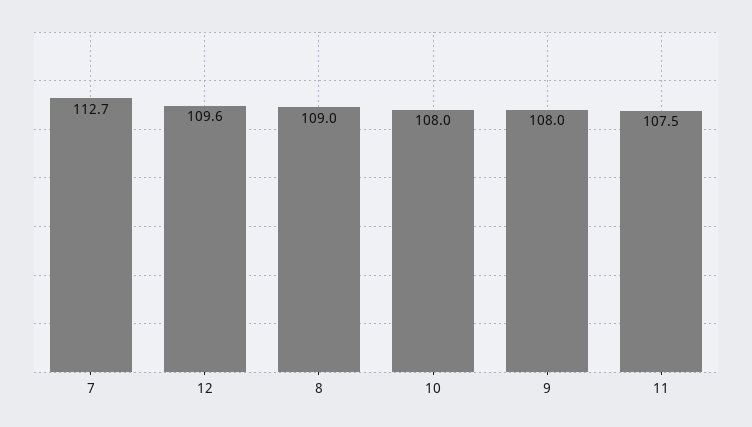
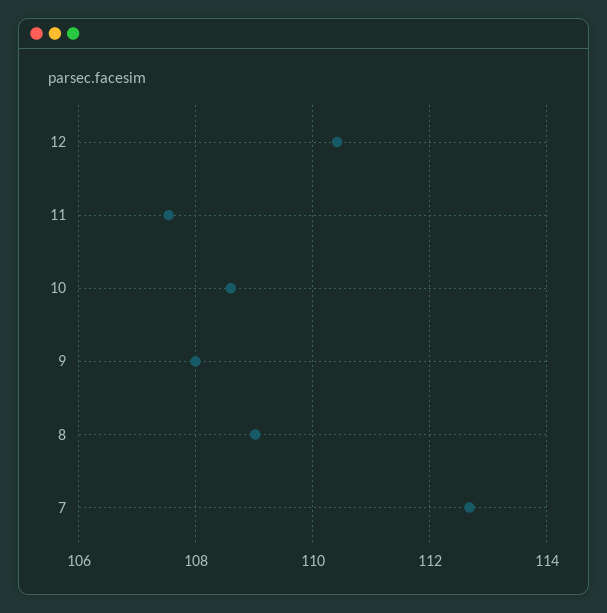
12: 109.6 -> 110.4
10: 108 -> 108.6

